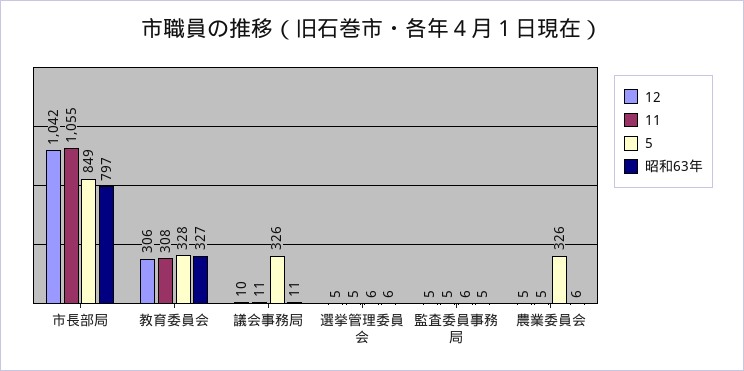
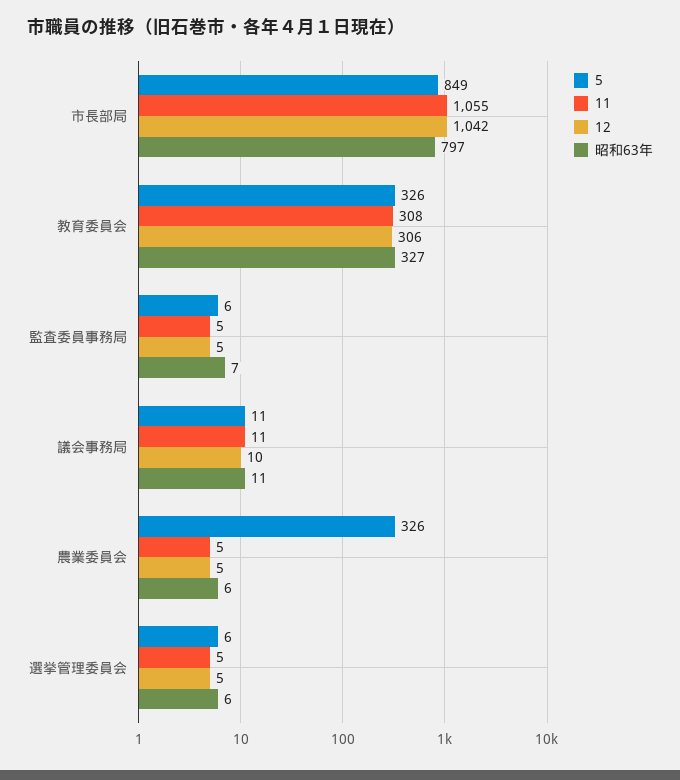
5, 教育委員会: 328 -> 326
5, 議会事務局: 326 -> 11
昭和63年, 監査委員事務局: 5 -> 7

